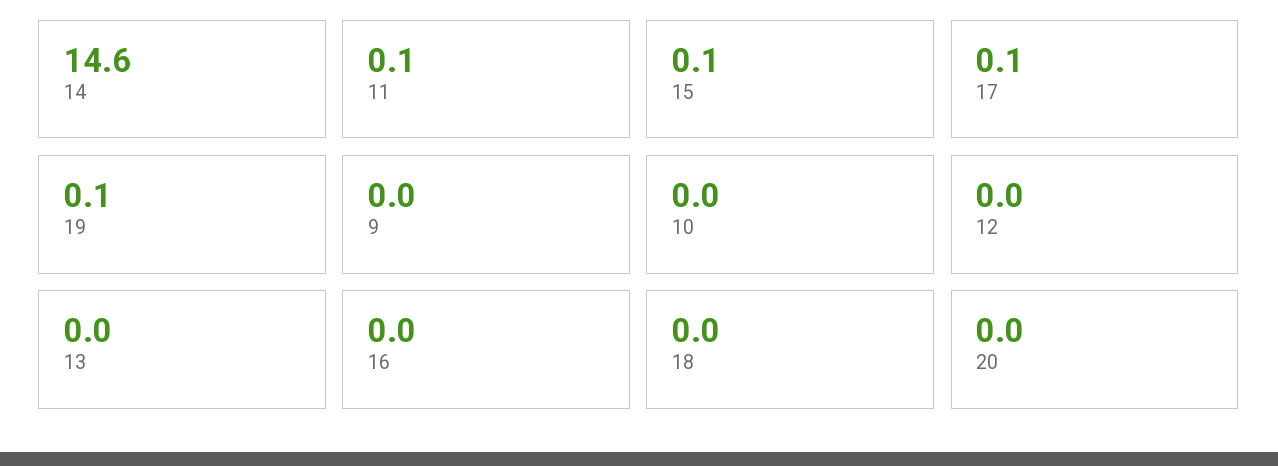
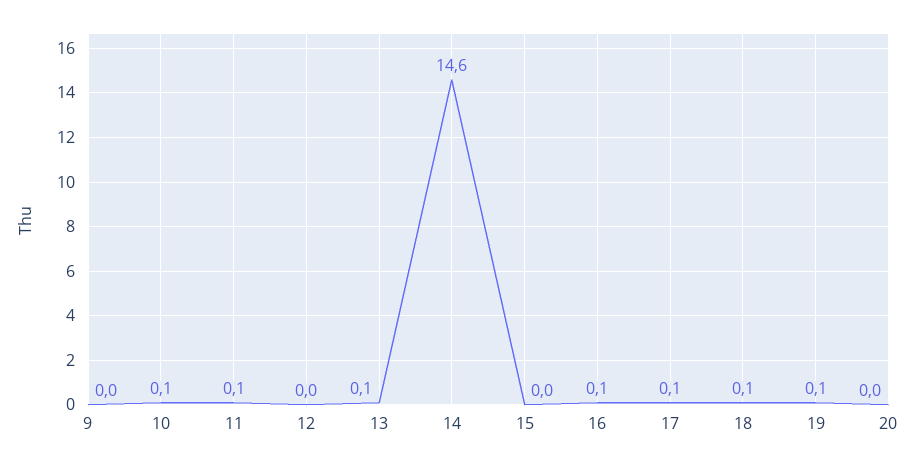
15: 0.1 -> 0
10: 0 -> 0.1
13: 0 -> 0.1
16: 0 -> 0.1
18: 0 -> 0.1

